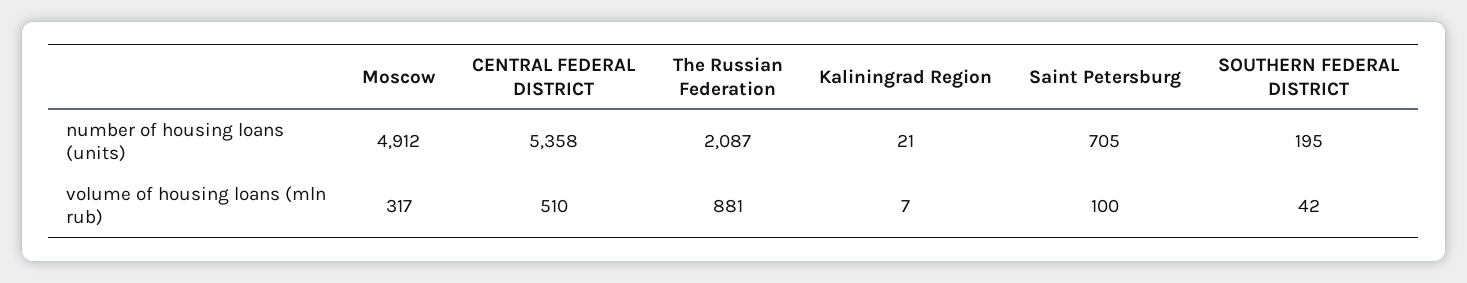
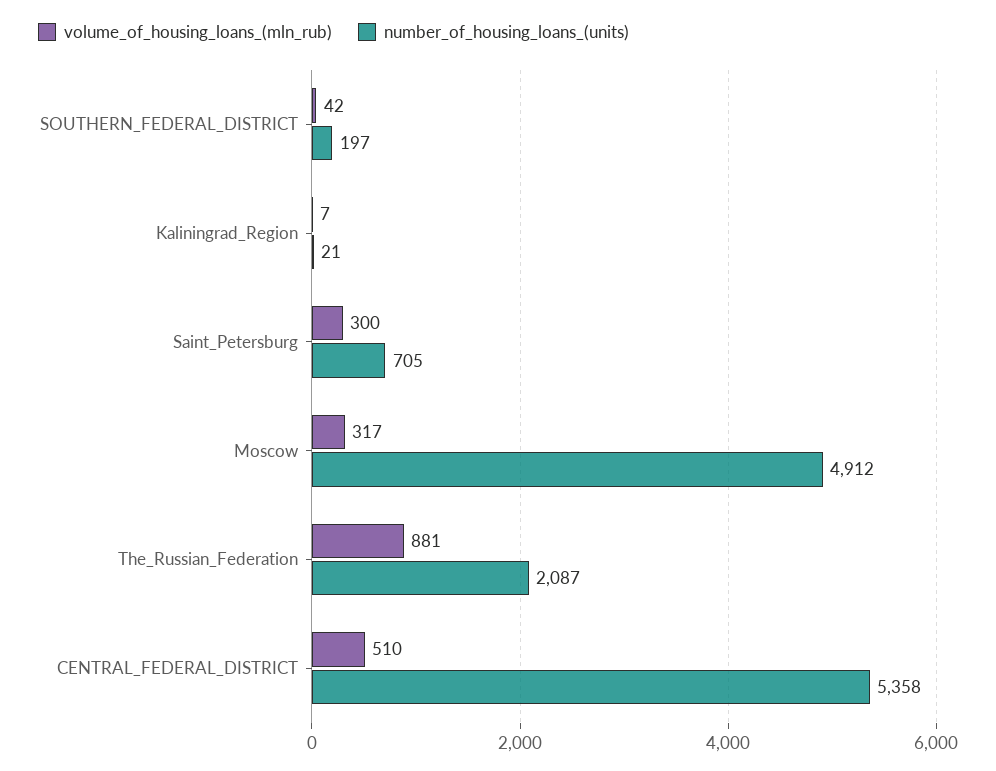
number of housing loans (units), SOUTHERN FEDERAL DISTRICT: 195 -> 197
volume of housing loans (mln rub), Saint Petersburg: 100 -> 300

